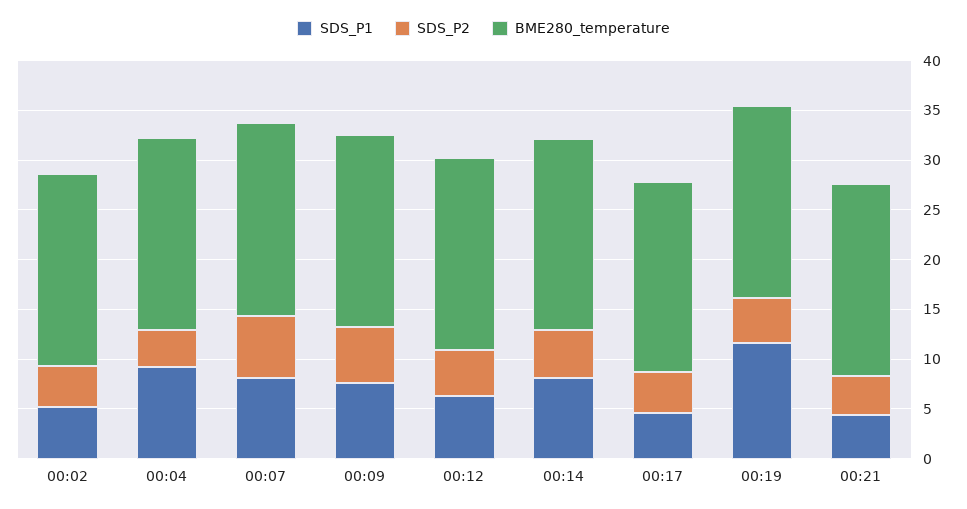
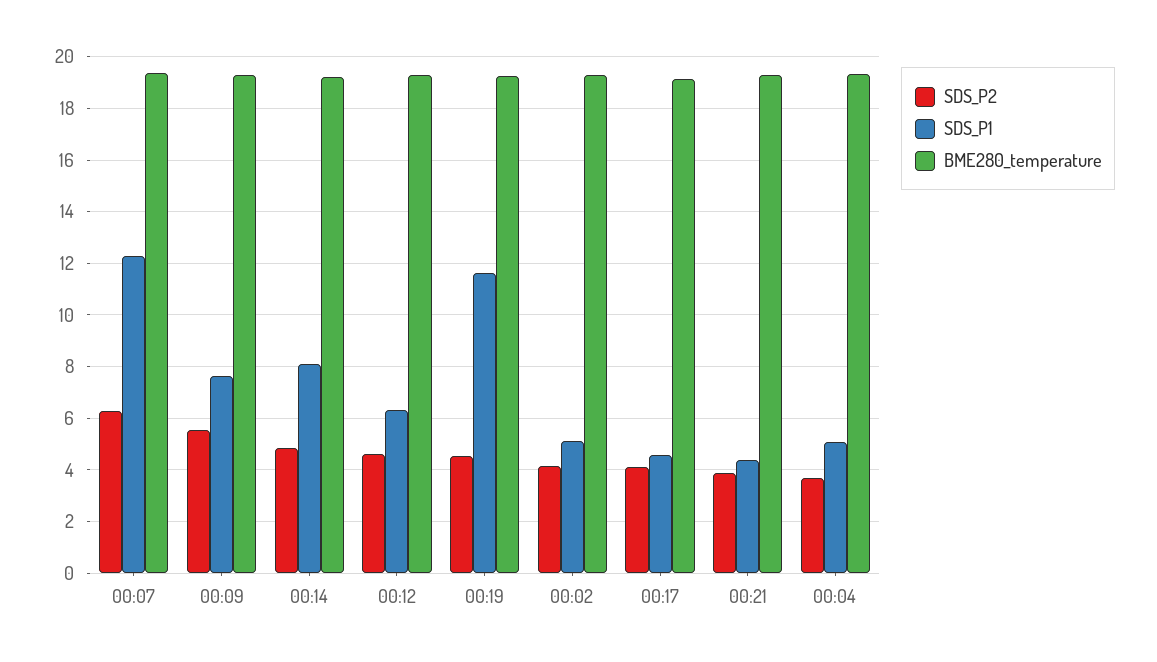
SDS_P1, 00:04: 9 -> 5
SDS_P1, 00:07: 8 -> 12.25

